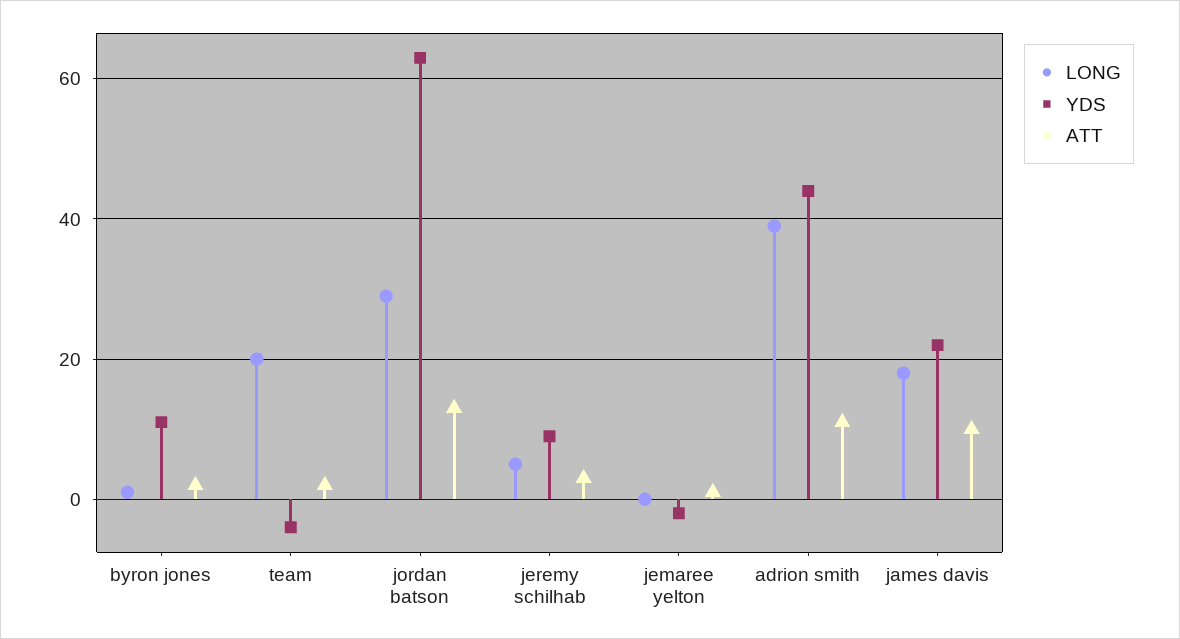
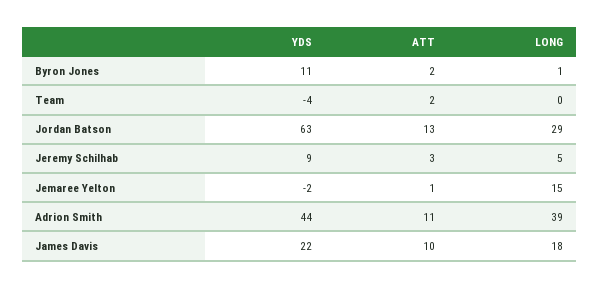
LONG, team: 20 -> 0
LONG, jemaree yelton: 0 -> 15

